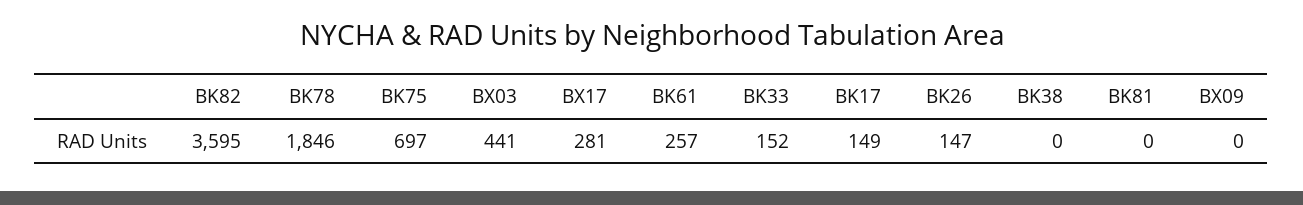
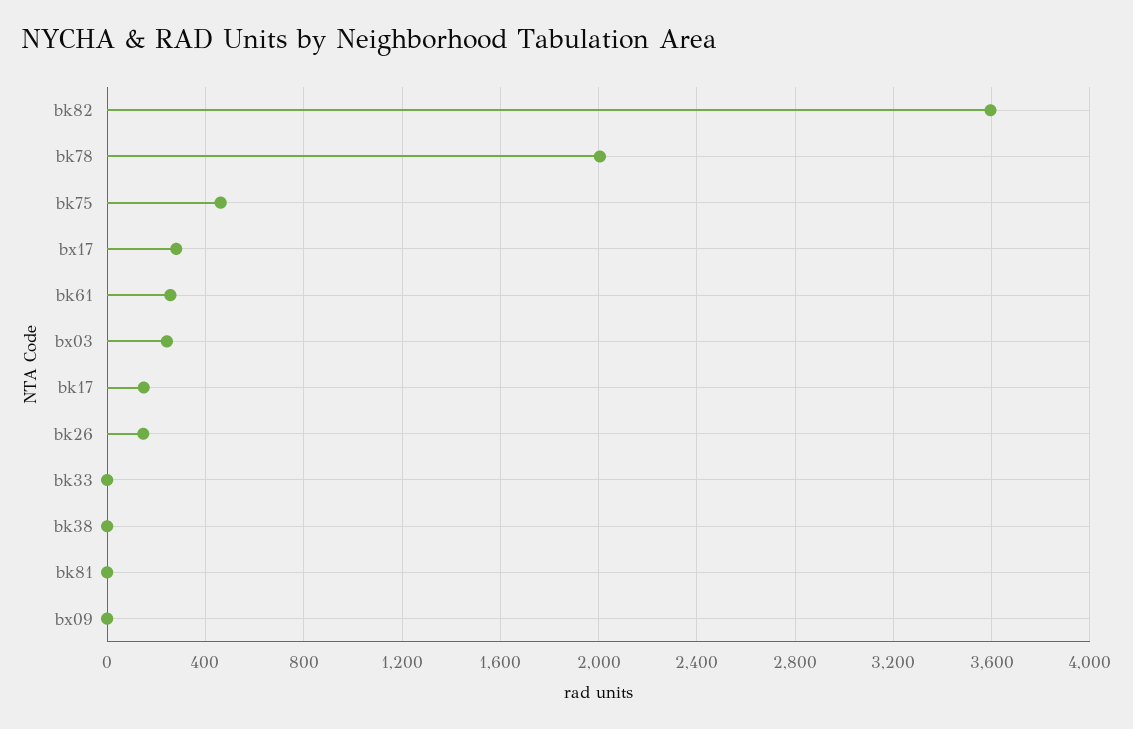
BK78: 1846 -> 2000
BK75: 697 -> 450
BX03: 441 -> 250
BK33: 152 -> 0

